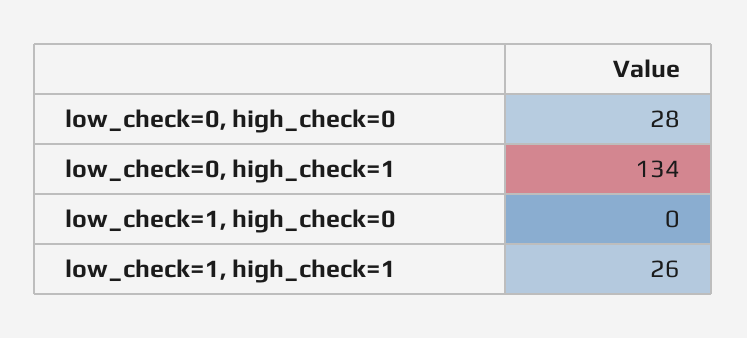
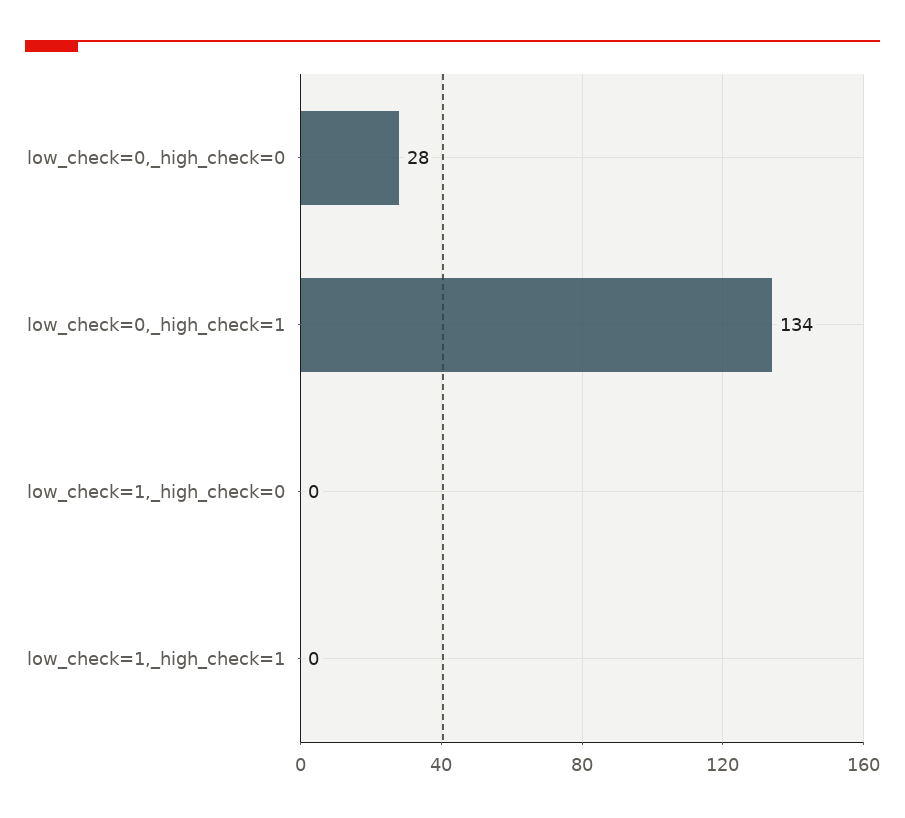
low_check=1, high_check=1: 26 -> 0

